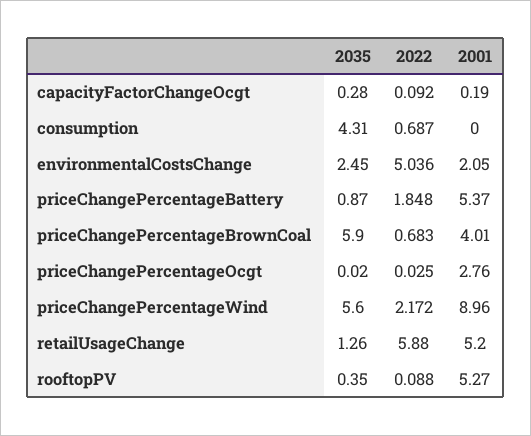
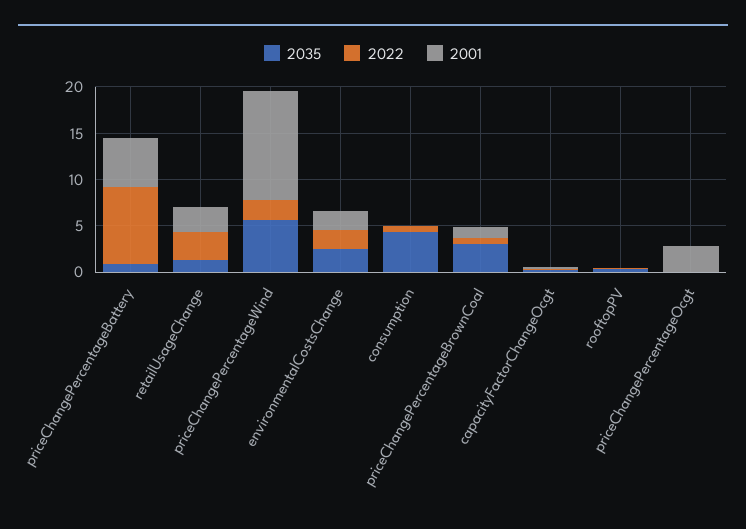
2022, environmentalCostsChange: 5.036 -> 2
2022, priceChangePercentageBattery: 1.848 -> 8
2035, priceChangePercentageBrownCoal: 5.9 -> 3
2001, priceChangePercentageBrownCoal: 4.01 -> 1
2001, priceChangePercentageWind: 8.96 -> 12
2022, retailUsageChange: 5.88 -> 3
2001, retailUsageChange: 5.2 -> 3
2001, rooftopPV: 5.27 -> 0

